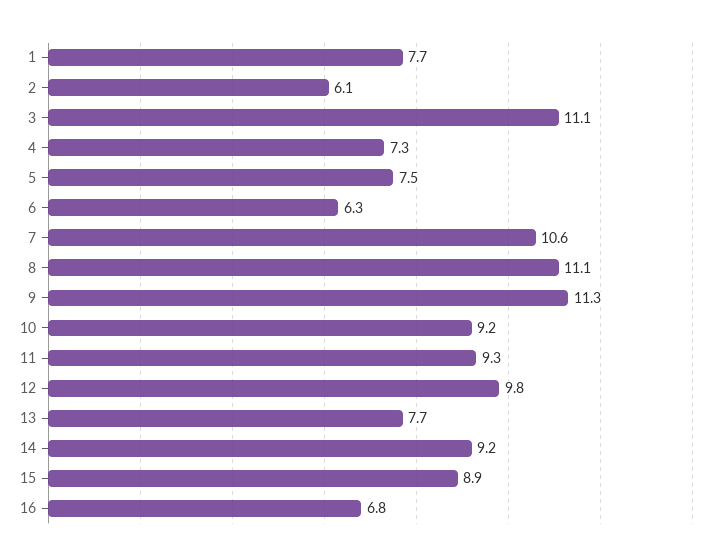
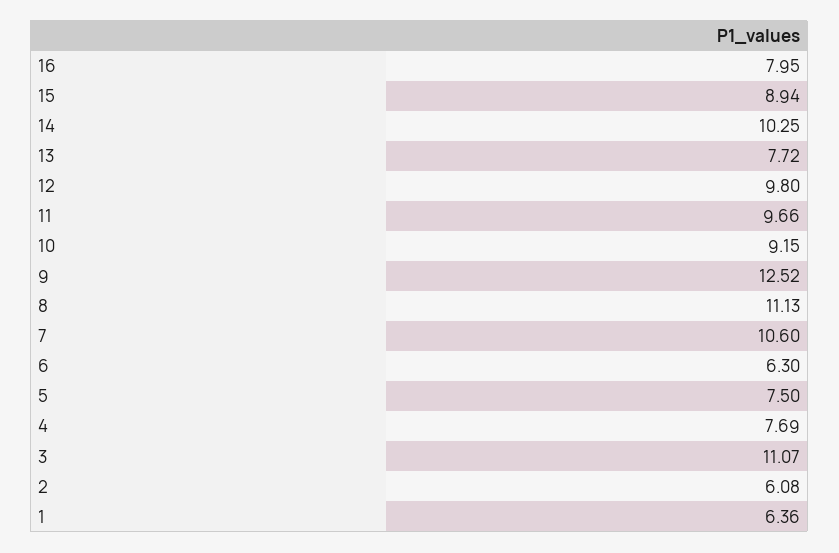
1: 7.7 -> 6.36
4: 7.3 -> 7.69
9: 11.3 -> 12.52
11: 9.3 -> 9.66
14: 9.2 -> 10.25
16: 6.8 -> 7.95

